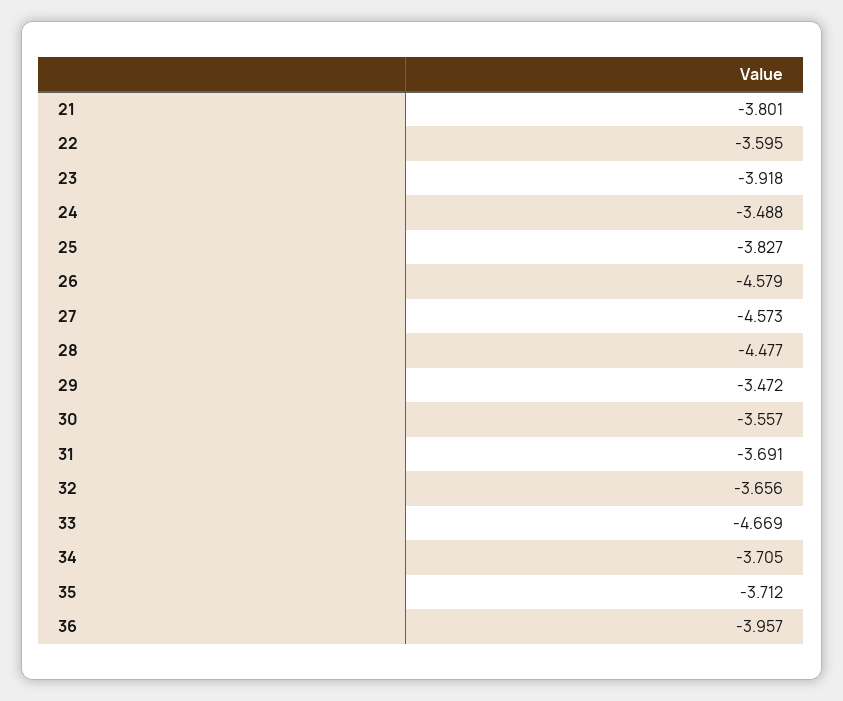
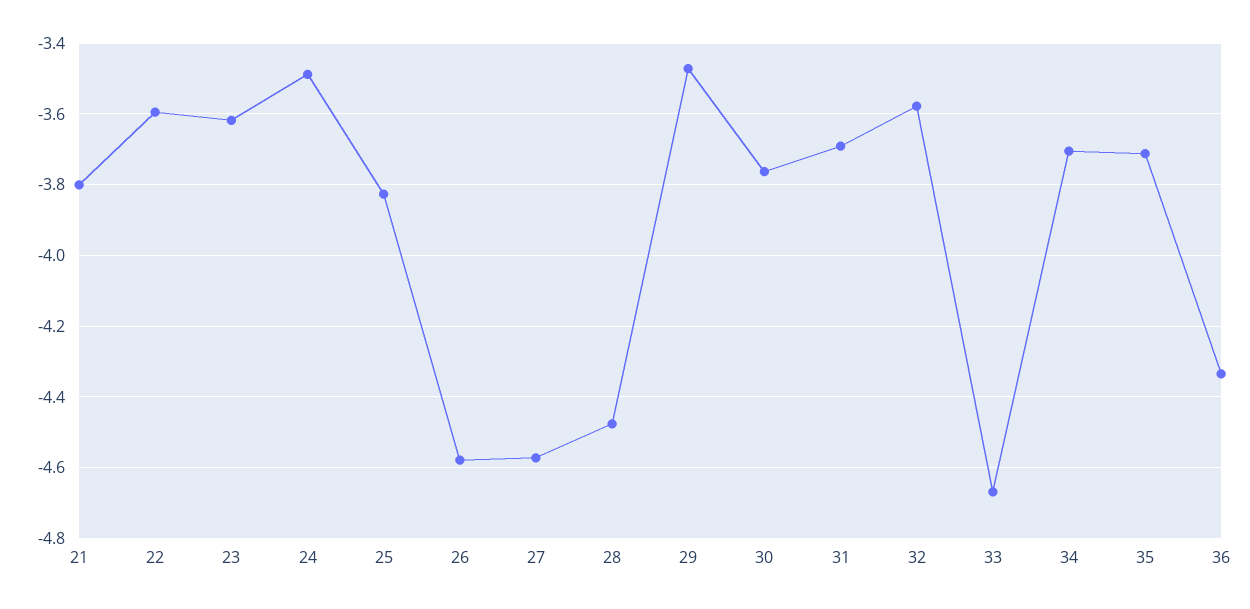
23: -3.918 -> -3.62
30: -3.557 -> -3.76
32: -3.656 -> -3.58
36: -3.957 -> -4.34

